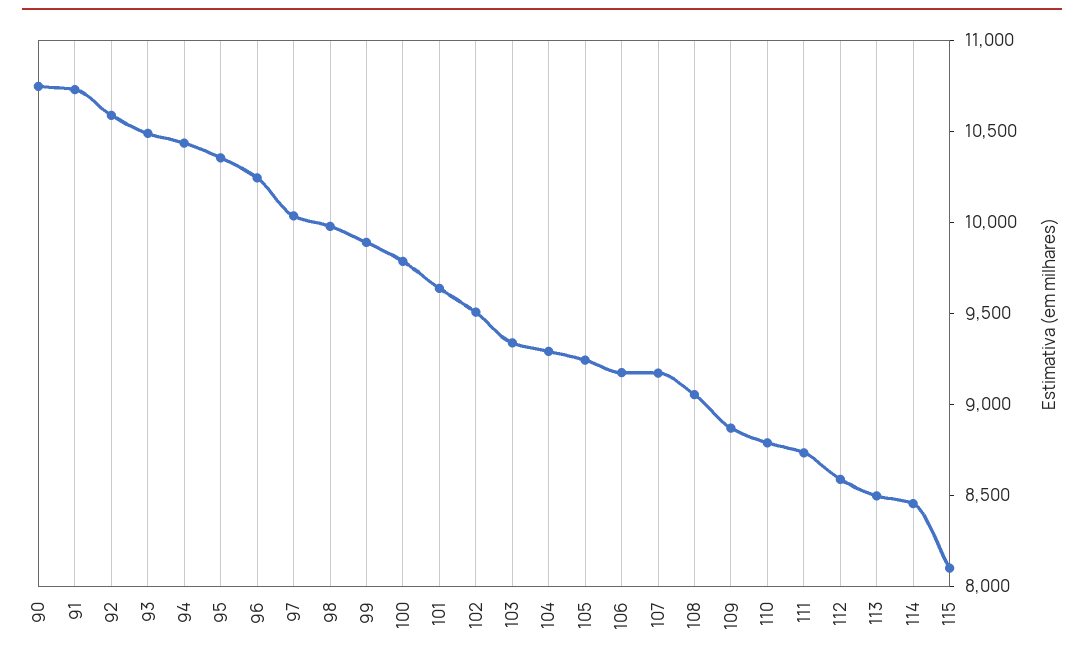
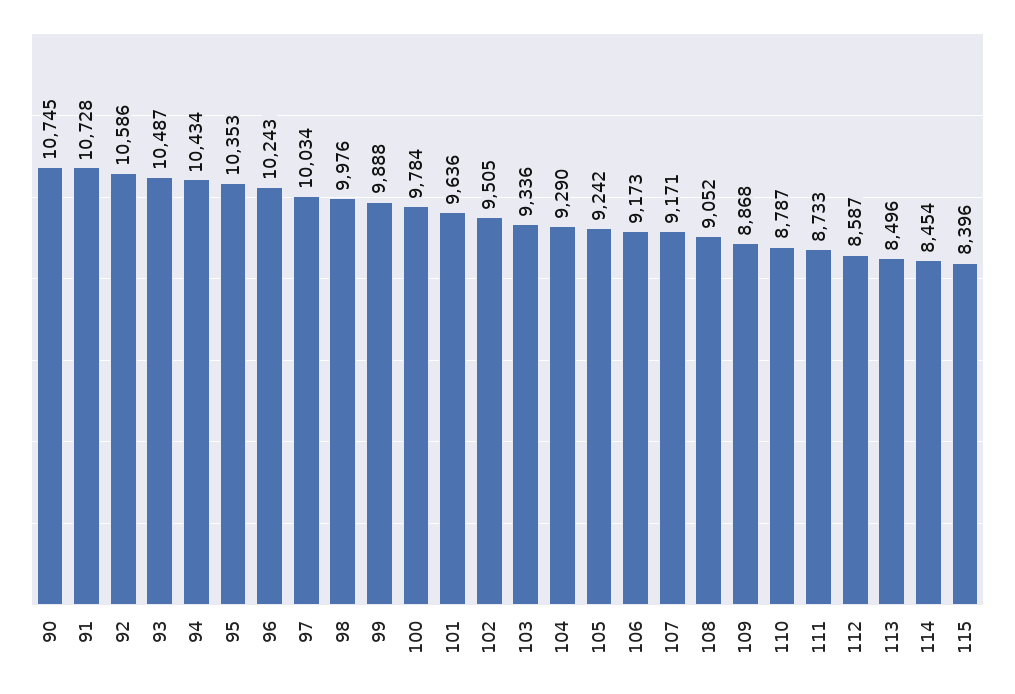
115: 8100 -> 8396

